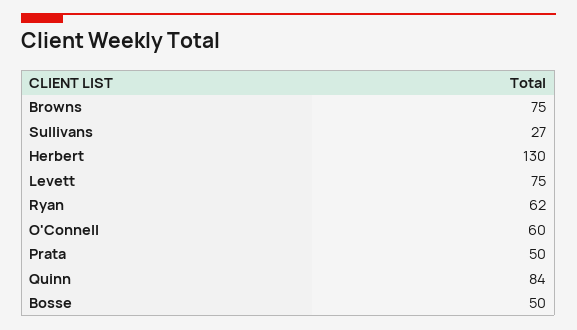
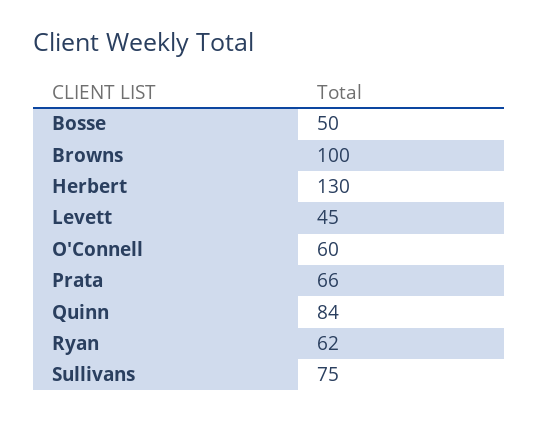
Browns: 75 -> 100
Sullivans: 27 -> 75
Levett: 75 -> 45
Prata: 50 -> 66

